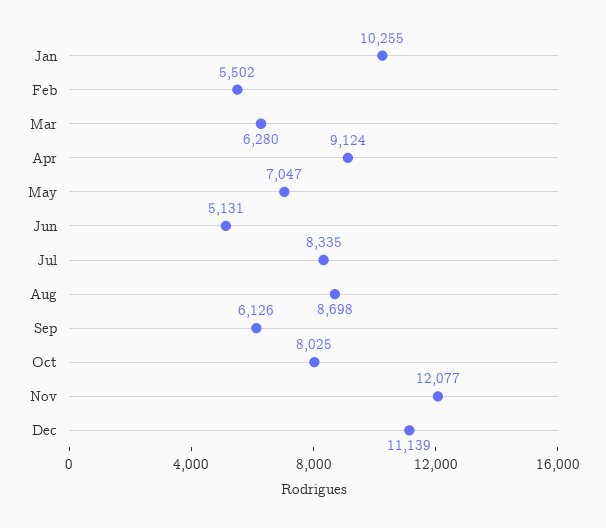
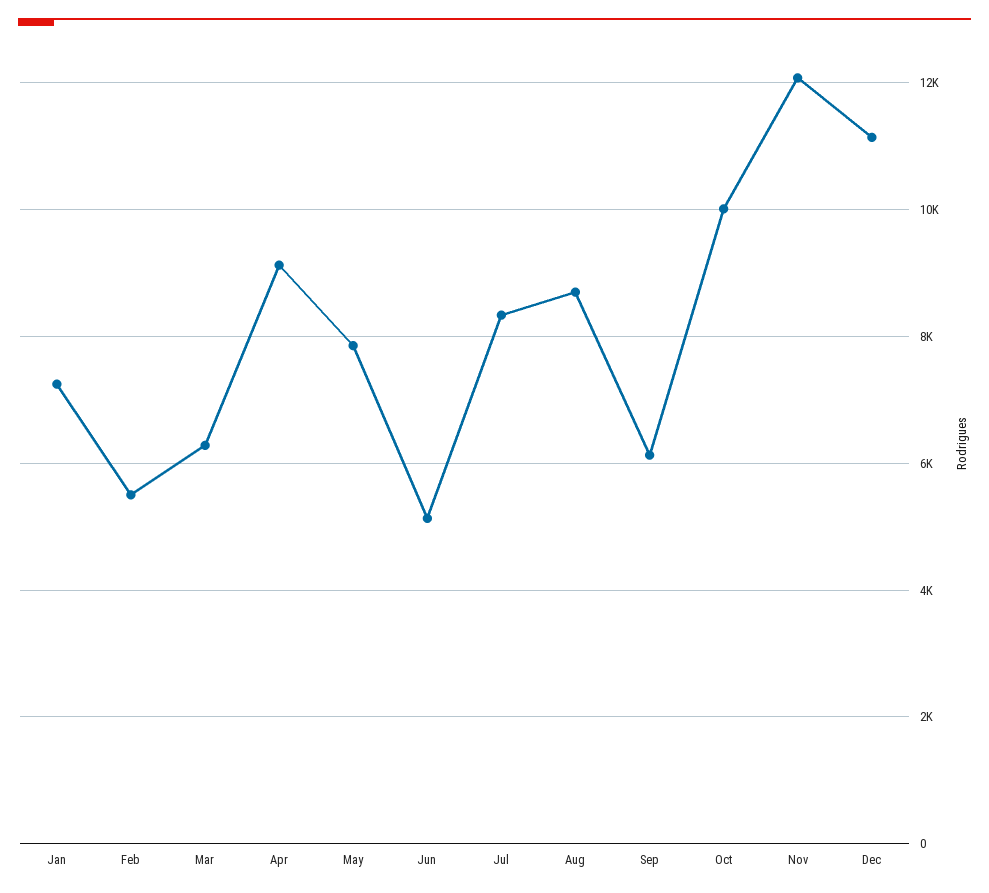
Jan: 10255 -> 7200
May: 7047 -> 7800
Oct: 8025 -> 10000

